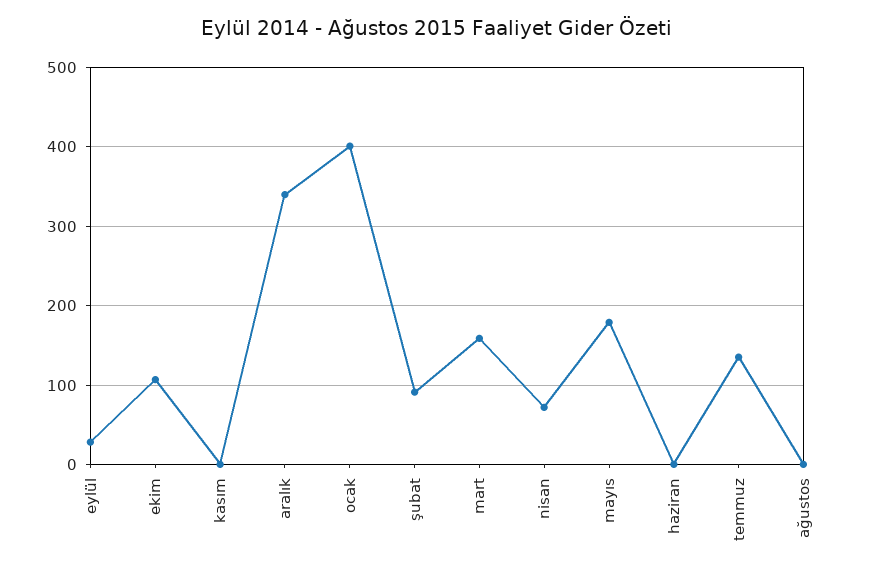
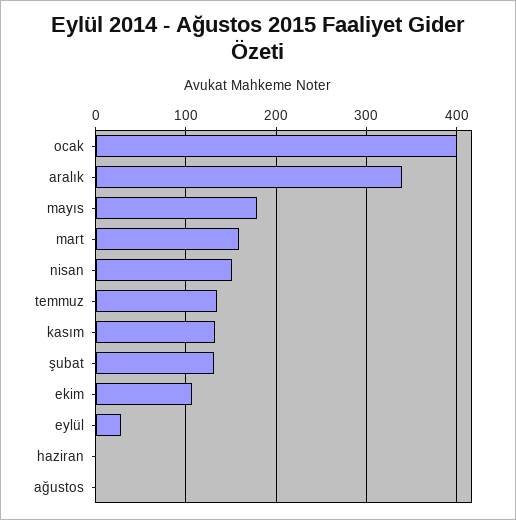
kasım: 0 -> 130
şubat: 90 -> 130
nisan: 70 -> 150

